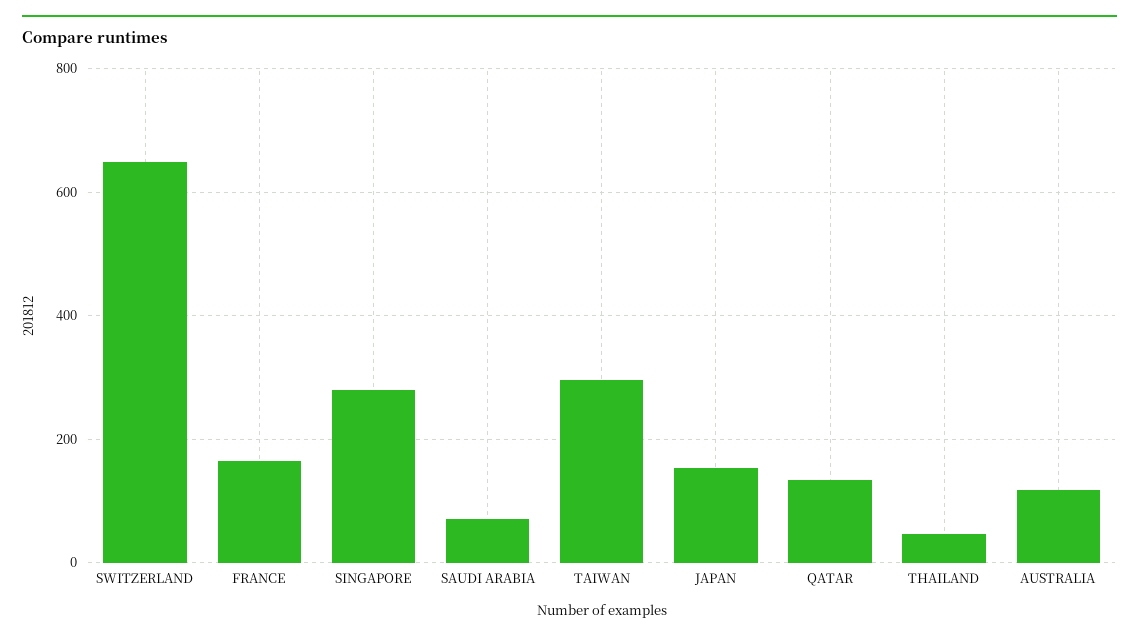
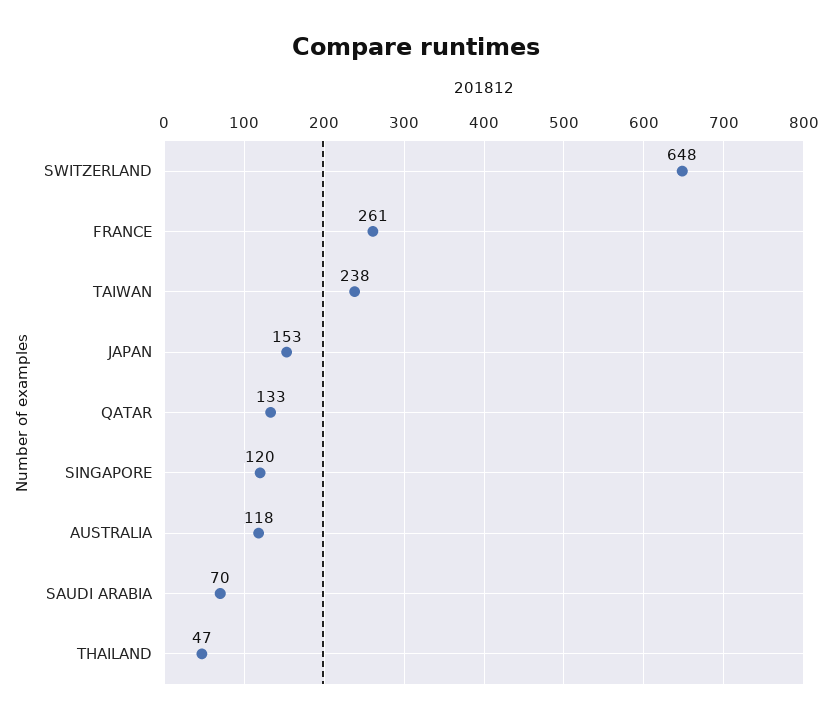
FRANCE: 160 -> 261
SINGAPORE: 280 -> 120
TAIWAN: 300 -> 238

